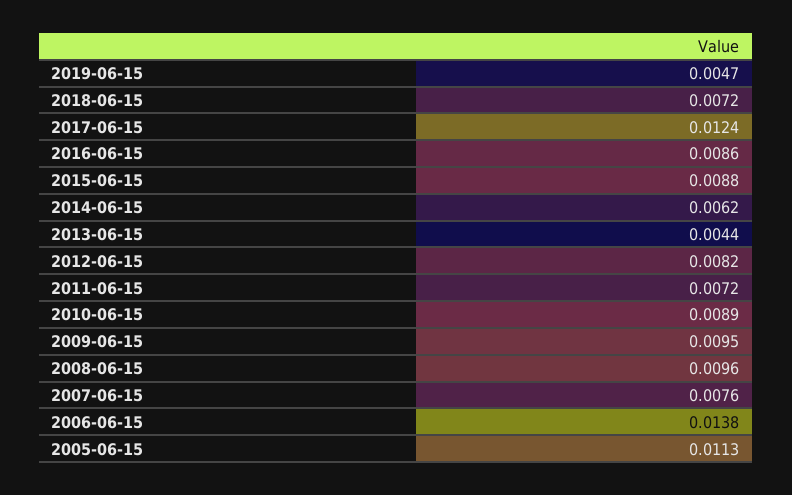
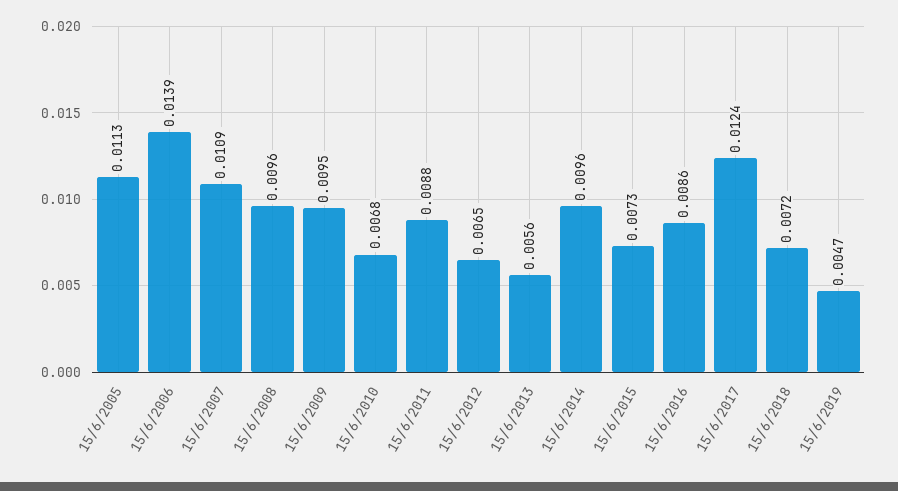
2015-06-15: 0.0088 -> 0.0073
2014-06-15: 0.0062 -> 0.0096
2013-06-15: 0.0044 -> 0.0056
2012-06-15: 0.0082 -> 0.0065
2011-06-15: 0.0072 -> 0.0088
2010-06-15: 0.0089 -> 0.0068
2007-06-15: 0.0076 -> 0.0109
2006-06-15: 0.0138 -> 0.0139

